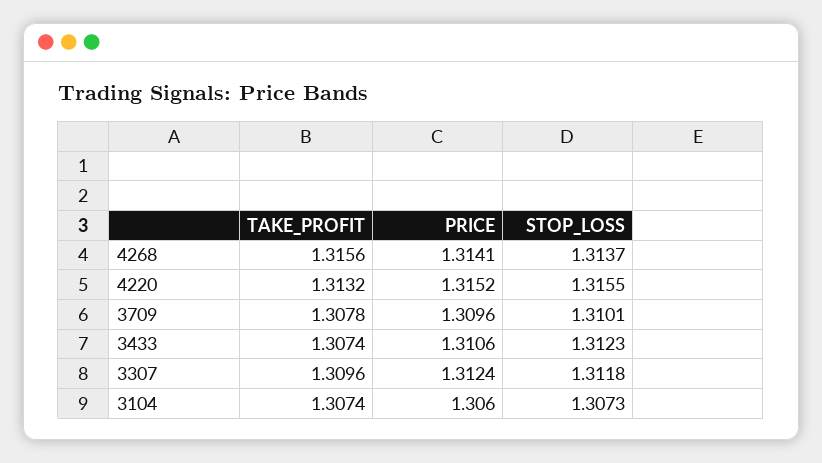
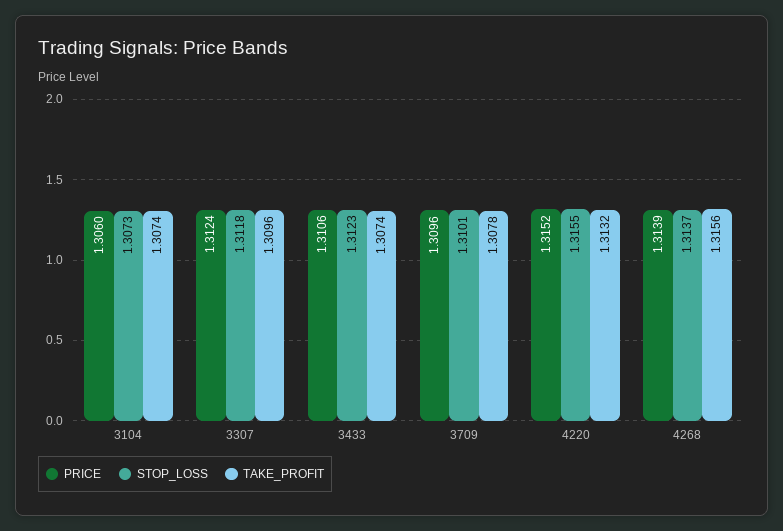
PRICE, 4268: 1.3141 -> 1.3139

